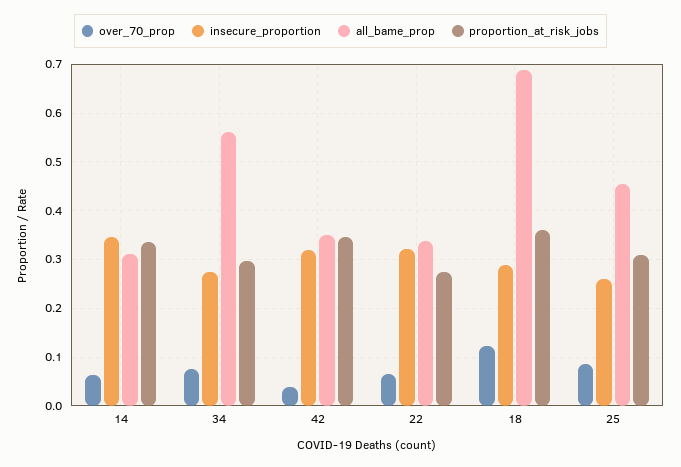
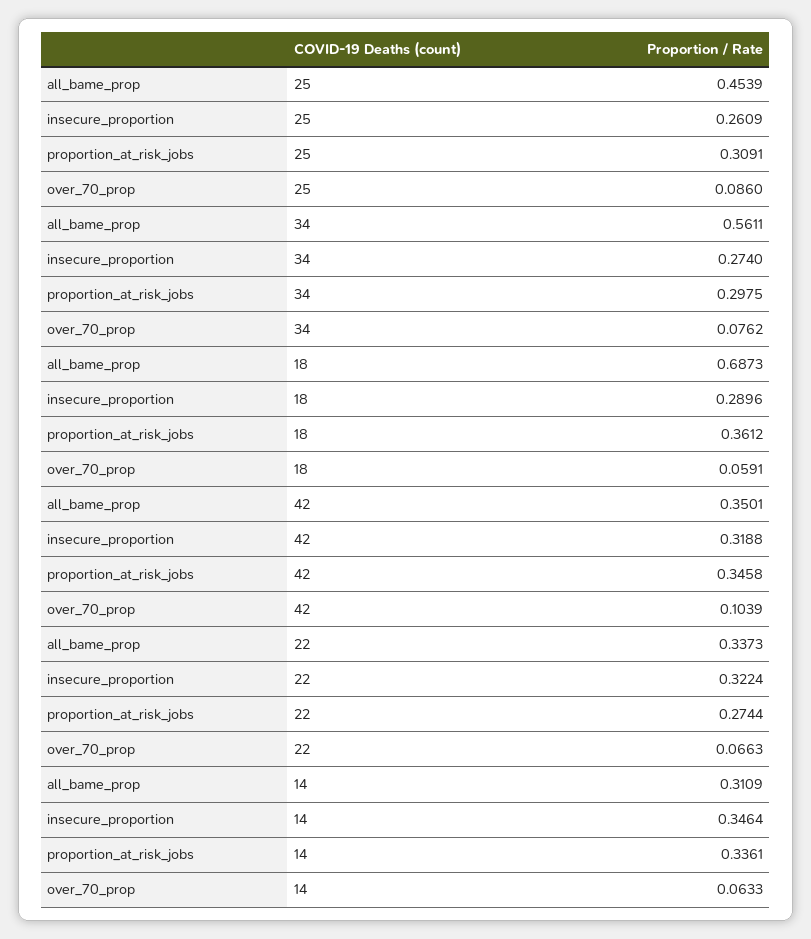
over_70_prop, 42: 0.04 -> 0.1039
over_70_prop, 18: 0.12 -> 0.0591

